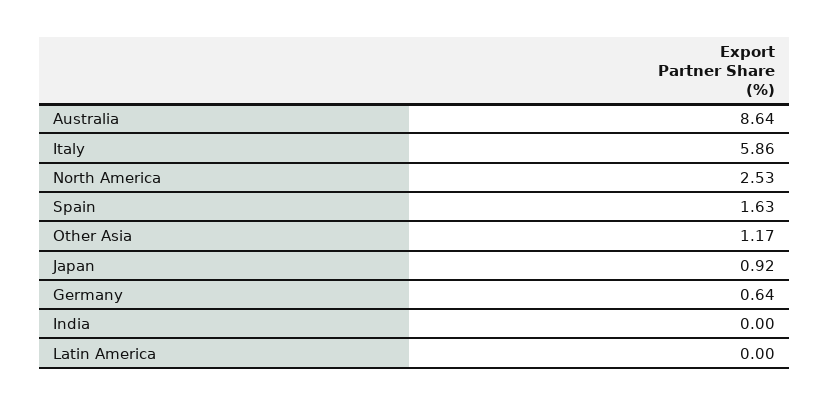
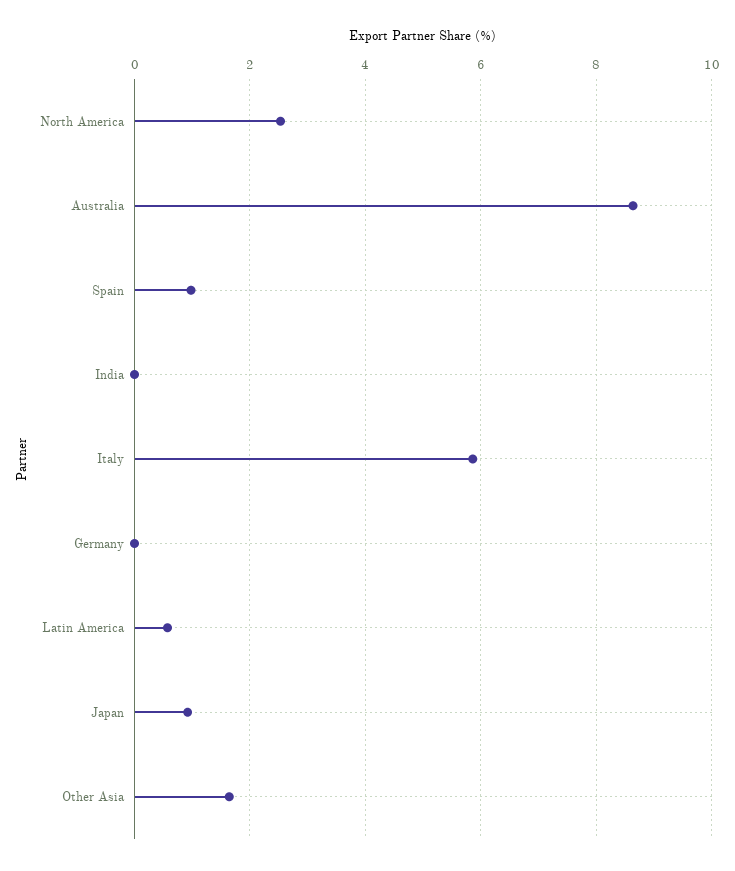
Spain: 1.63 -> 1
Other Asia: 1.17 -> 1.6
Germany: 0.64 -> 0
Latin America: 0 -> 0.6

